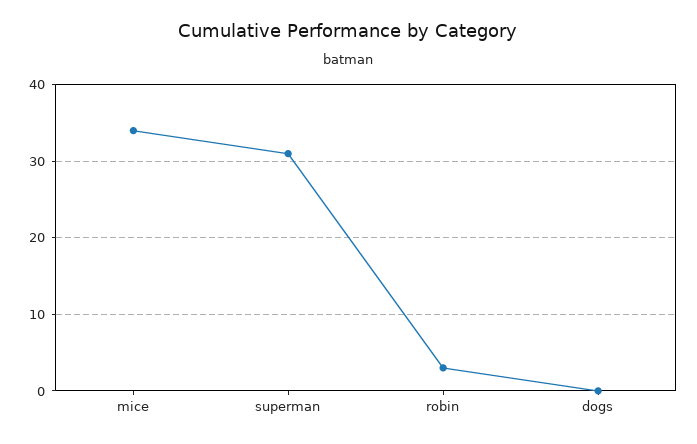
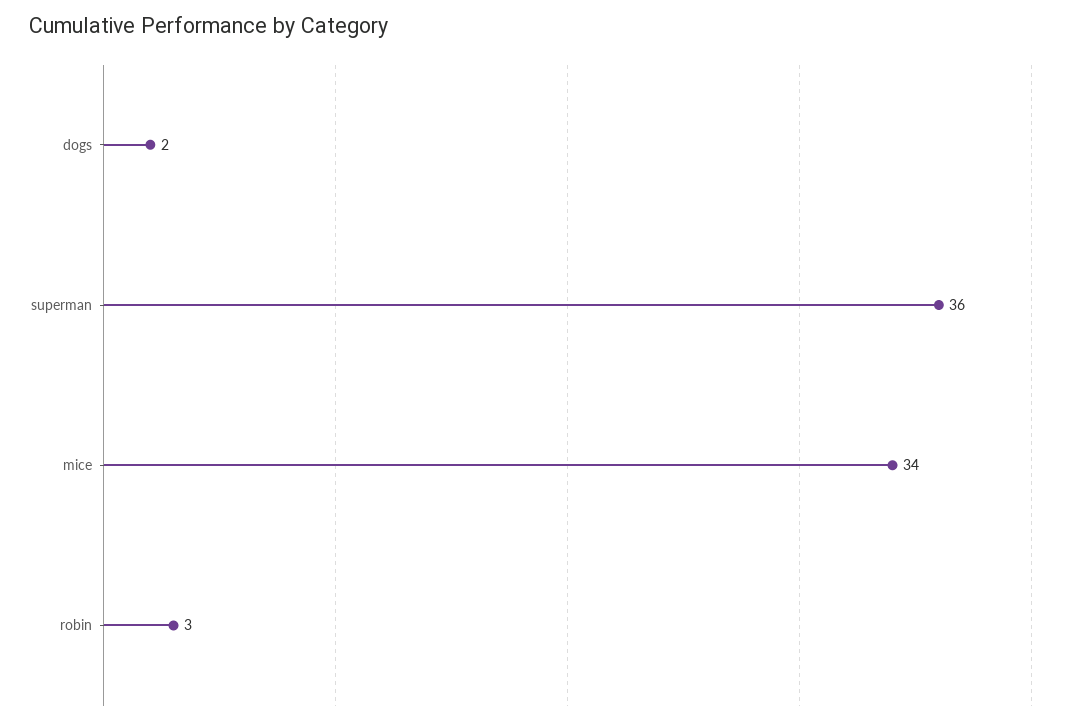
superman: 31 -> 36
dogs: 0 -> 2

